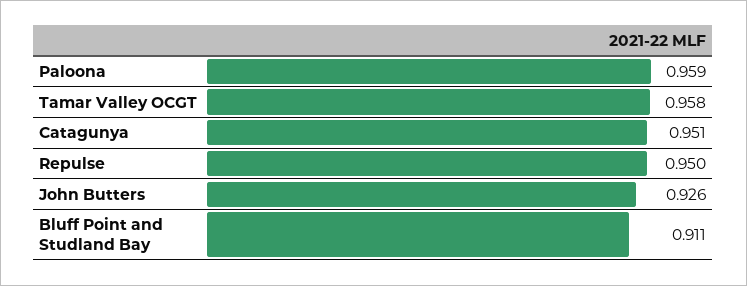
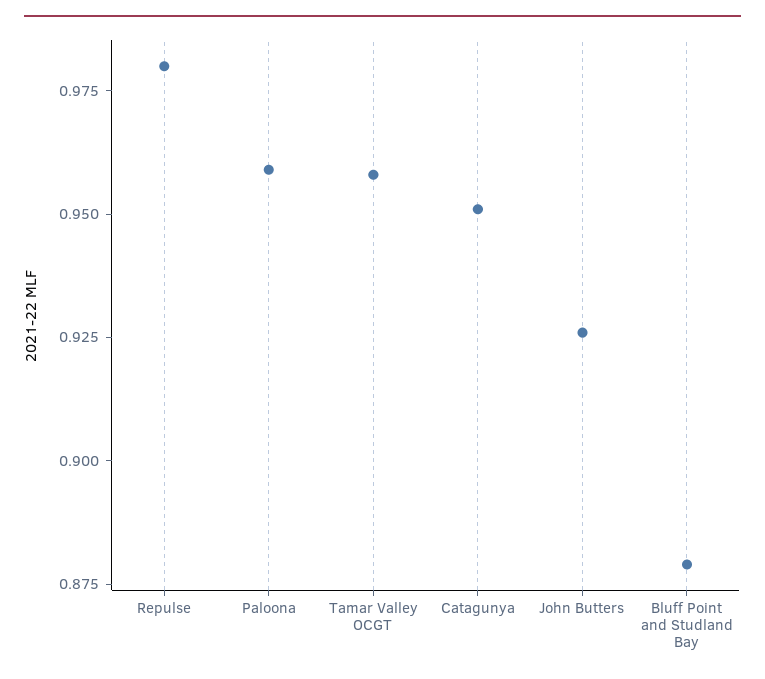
Repulse: 0.95 -> 0.98
Bluff Point and Studland Bay: 0.911 -> 0.88

